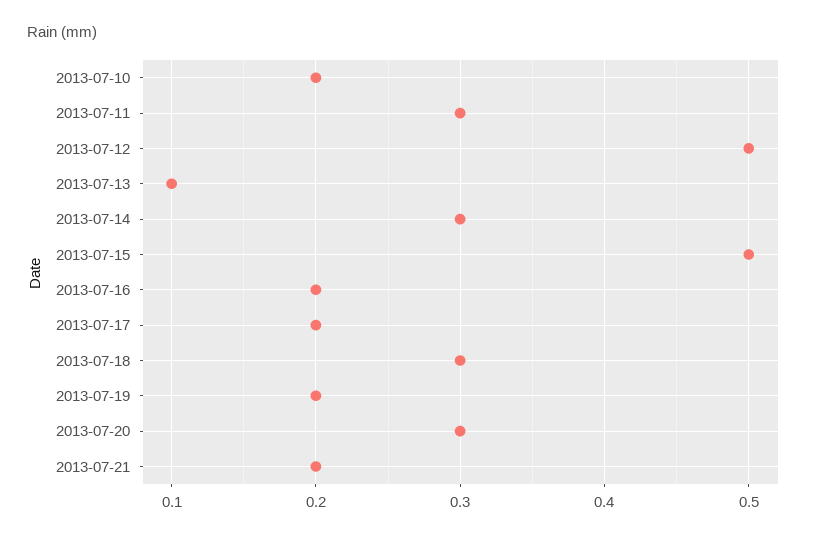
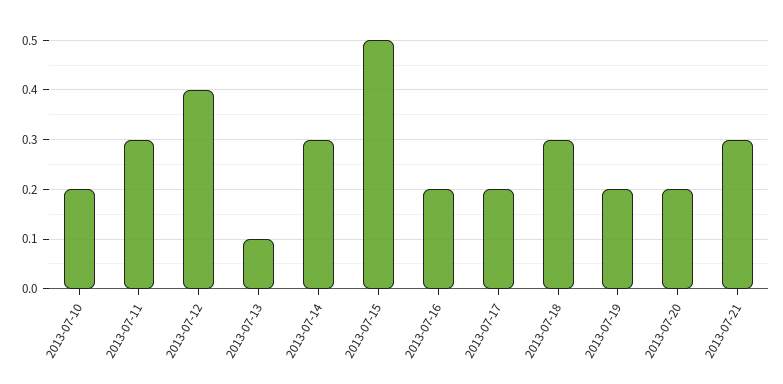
2013-07-12: 0.5 -> 0.4
2013-07-20: 0.3 -> 0.2
2013-07-21: 0.2 -> 0.3

